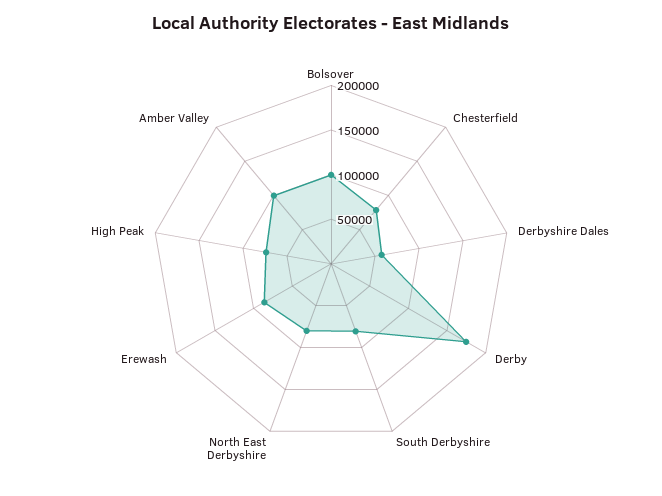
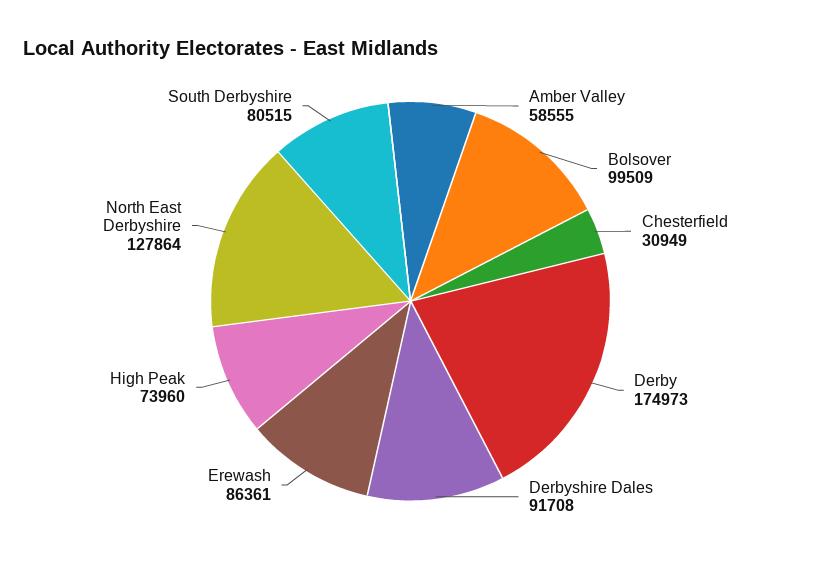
Chesterfield: 80000 -> 30949
Derbyshire Dales: 60000 -> 91708
North East Derbyshire: 80000 -> 127864
Amber Valley: 100000 -> 58555

